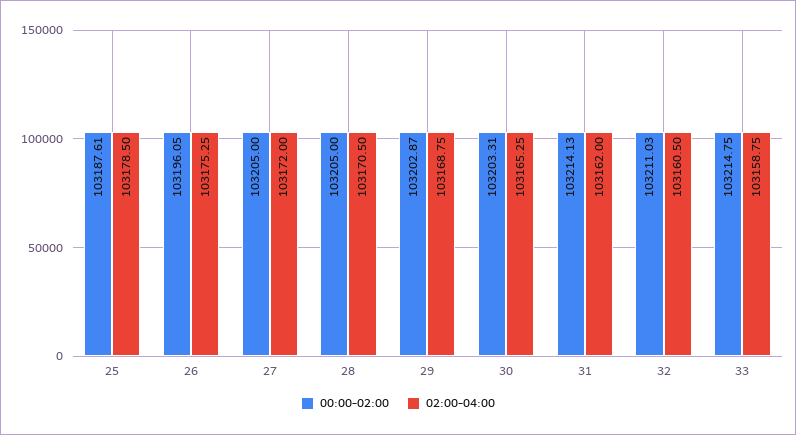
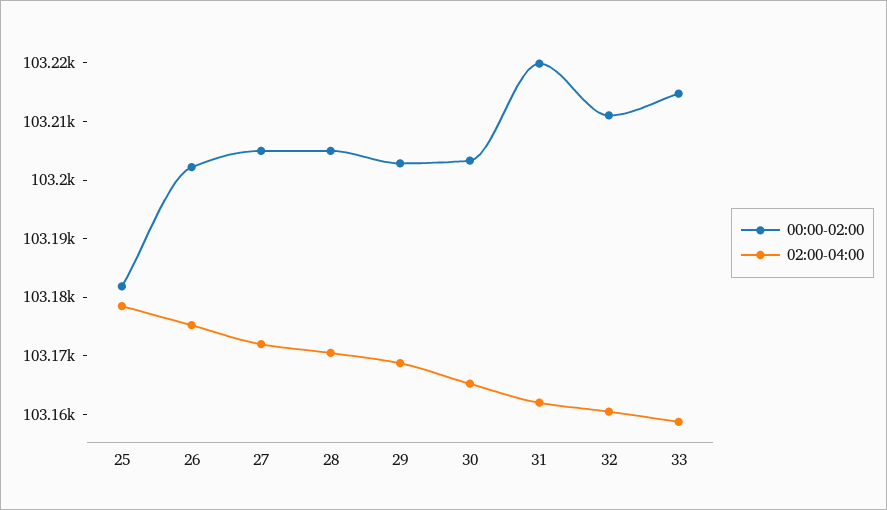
00:00-02:00, 25: 103187.61 -> 103182
00:00-02:00, 26: 103196.05 -> 103202
00:00-02:00, 31: 103214.13 -> 103220

